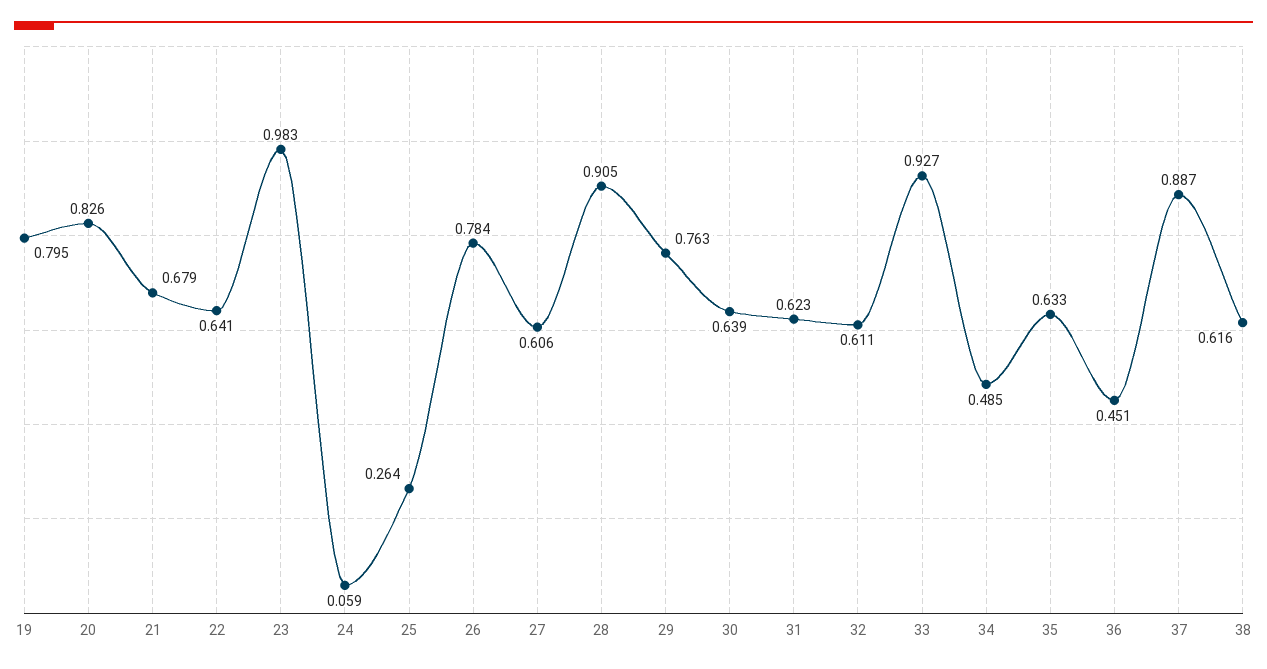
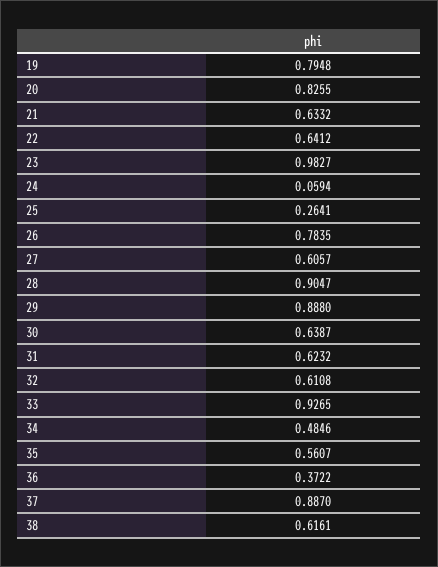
21: 0.679 -> 0.6332
29: 0.763 -> 0.888
35: 0.633 -> 0.5607
36: 0.451 -> 0.3722

